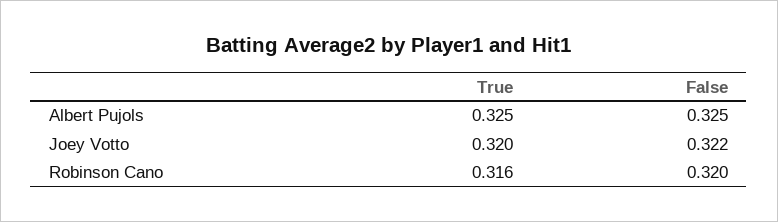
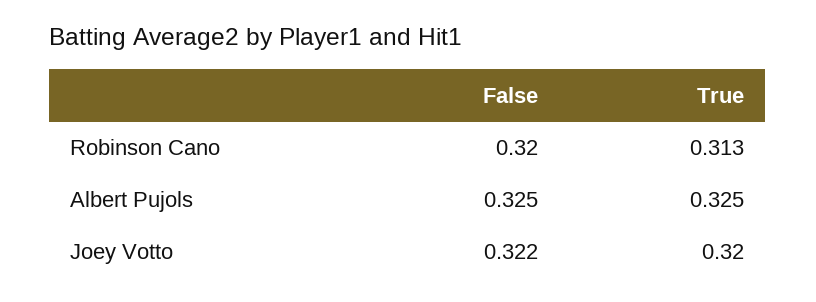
True, Robinson Cano: 0.316 -> 0.313

